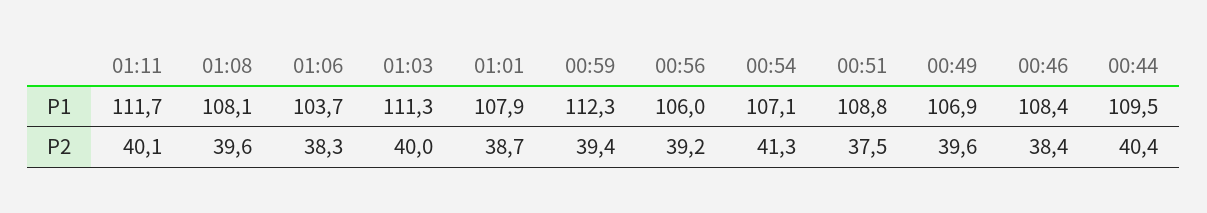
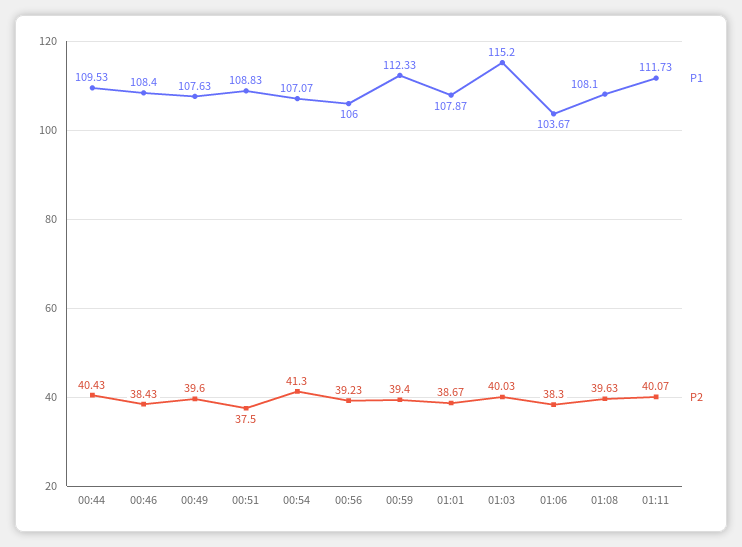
P1, 01:03: 111.3 -> 115.2
P1, 00:49: 106.9 -> 107.63

